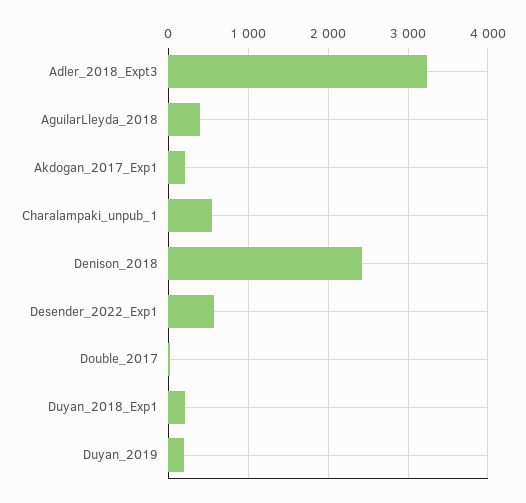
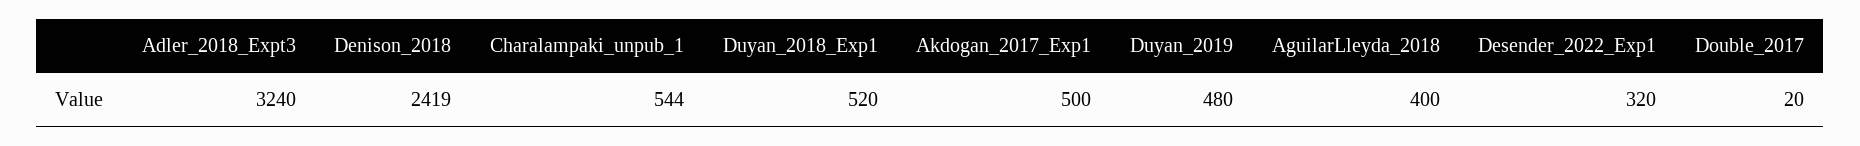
Akdogan_2017_Exp1: 200 -> 500
Desender_2022_Exp1: 600 -> 320
Duyan_2018_Exp1: 200 -> 520
Duyan_2019: 200 -> 480

